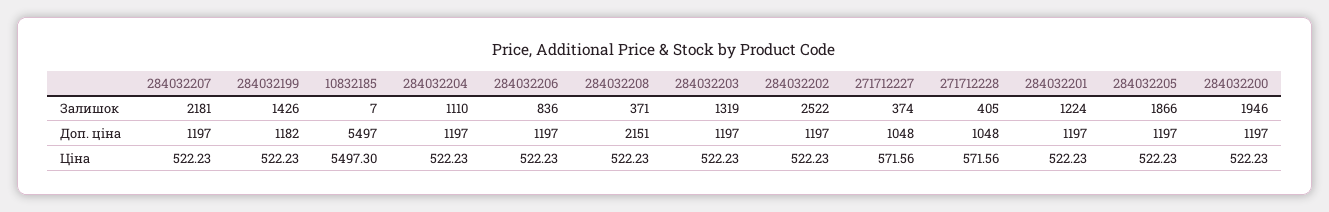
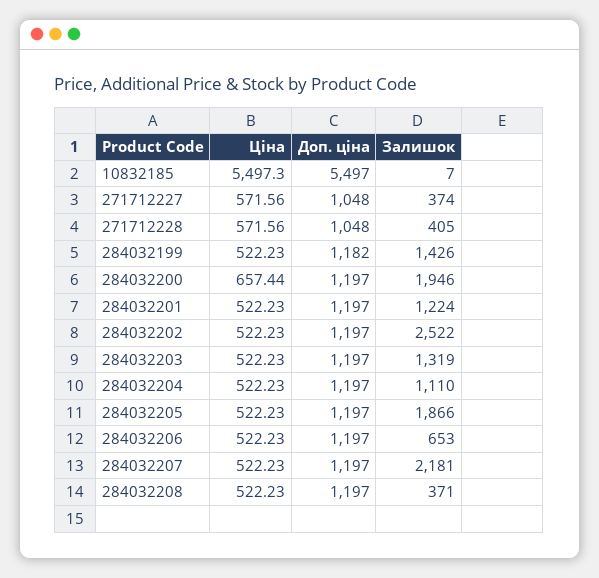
284032206, Залишок: 836 -> 653
284032208, Доп. ціна: 2151 -> 1197
284032200, Ціна: 522.23 -> 657.44

